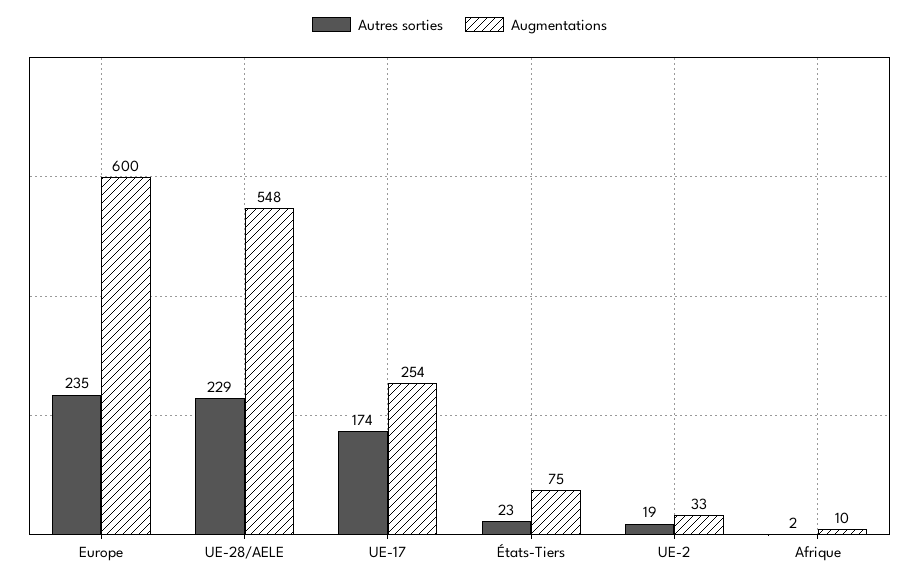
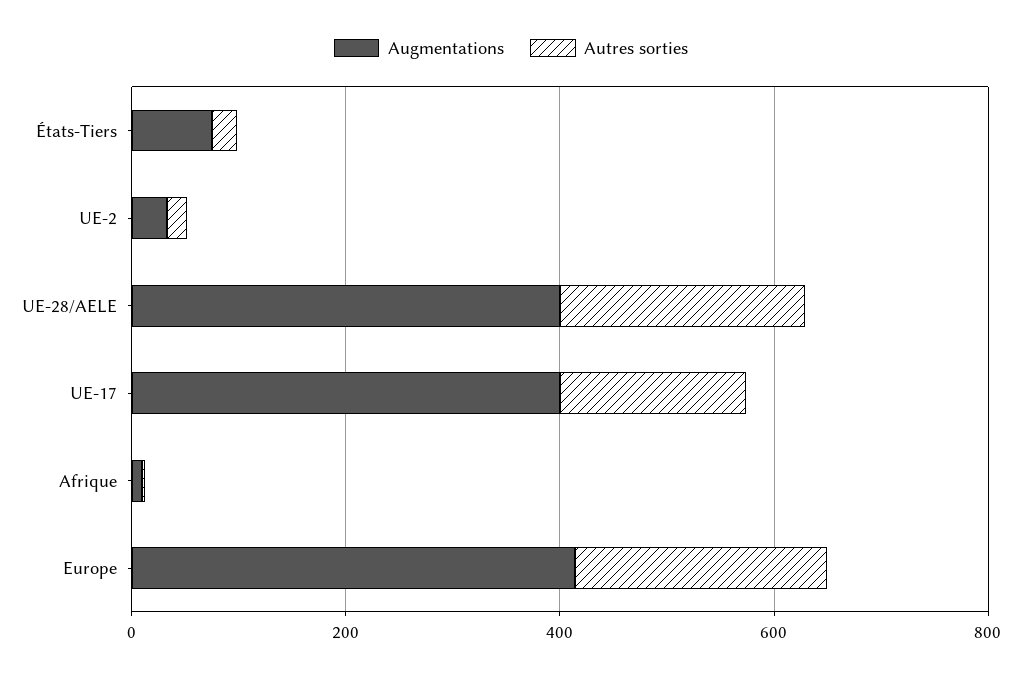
Augmentations, Europe: 600 -> 400
Augmentations, UE-28/AELE: 548 -> 400
Augmentations, UE-17: 254 -> 400

